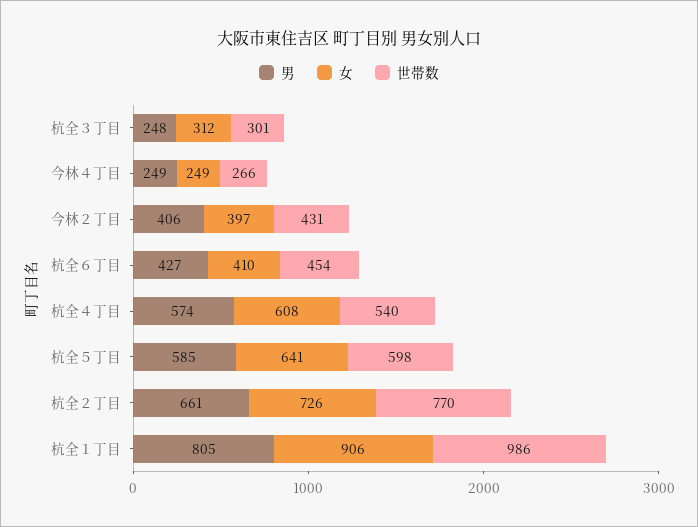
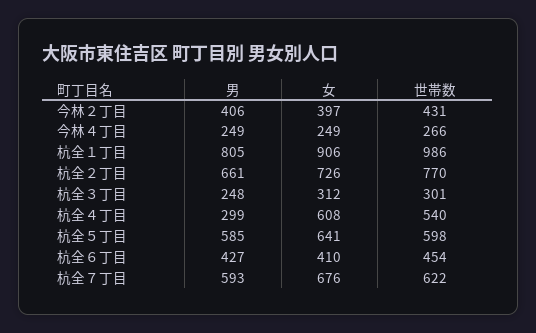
男, 杭全４丁目: 574 -> 299
男, 杭全７丁目: none -> 593
女, 杭全７丁目: none -> 676
世帯数, 杭全７丁目: none -> 622

